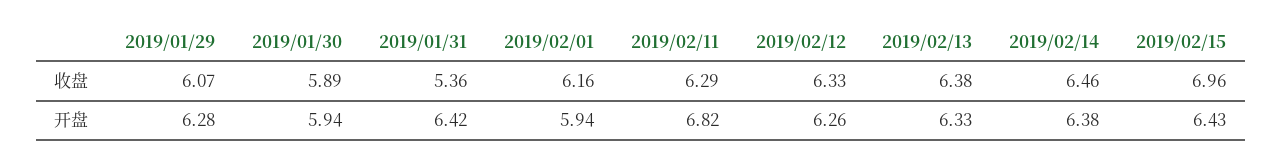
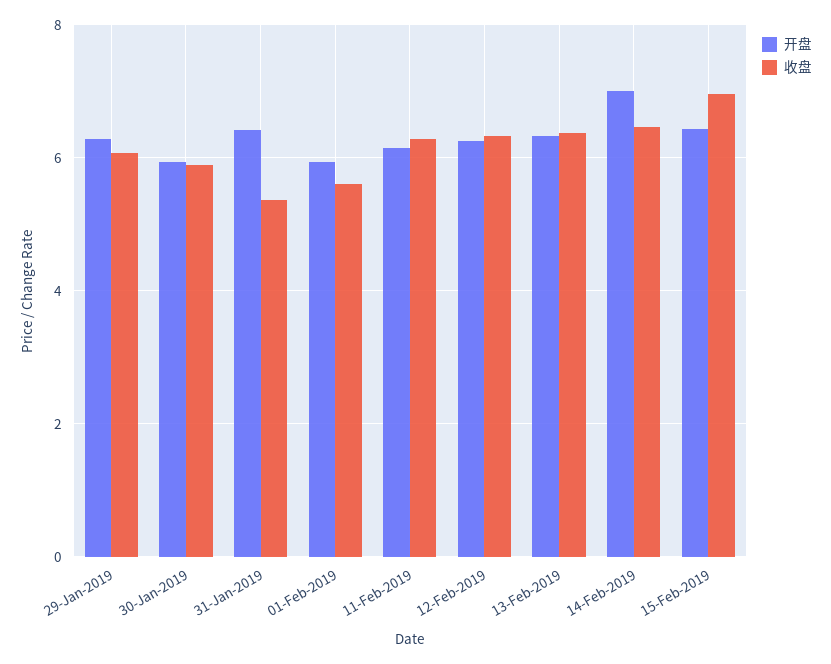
收盘, 2019/02/01: 6.16 -> 5.6
开盘, 2019/02/11: 6.82 -> 6.2
开盘, 2019/02/14: 6.38 -> 7

